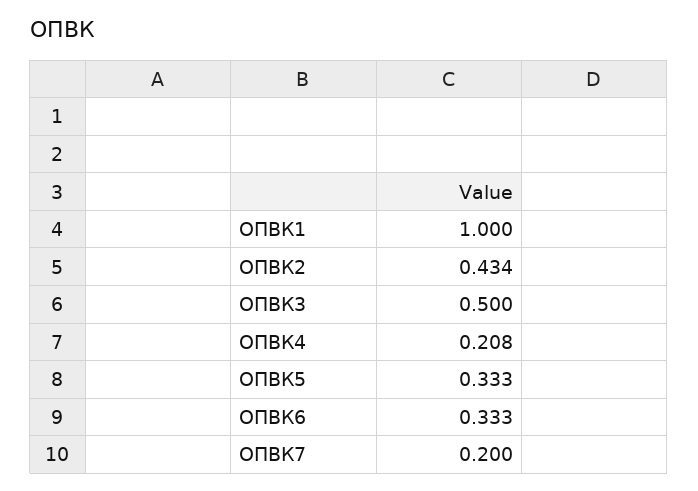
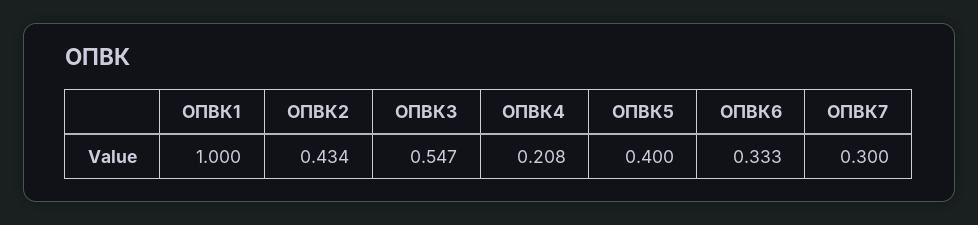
ОПВК3: 0.5 -> 0.547
ОПВК5: 0.333 -> 0.4
ОПВК7: 0.2 -> 0.3

